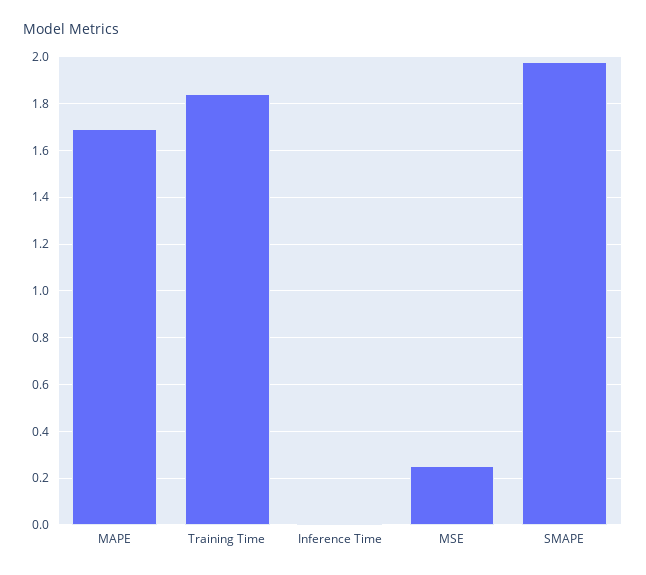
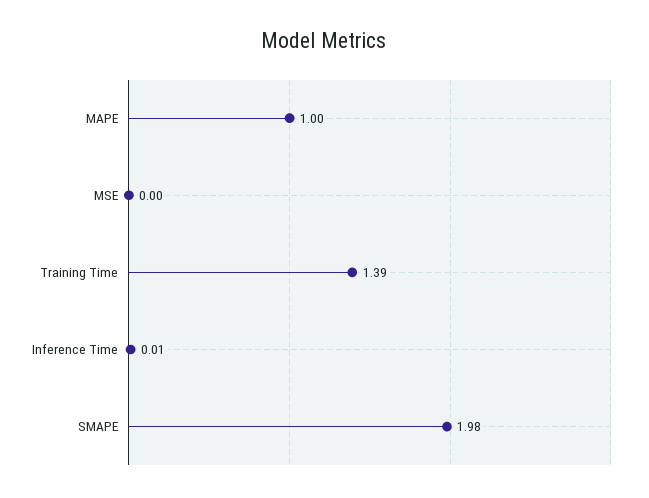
MAPE: 1.7 -> 1
Training Time: 1.85 -> 1.39
MSE: 0.25 -> 0

